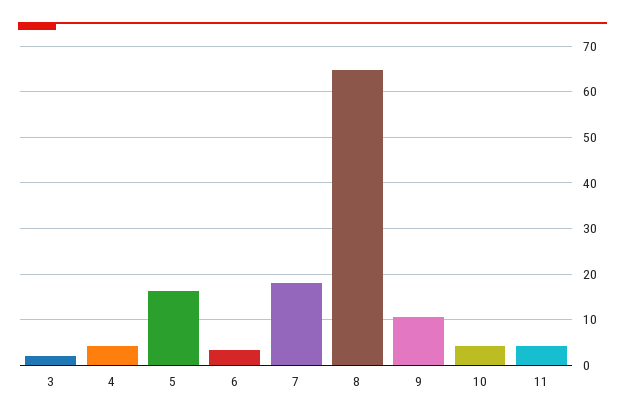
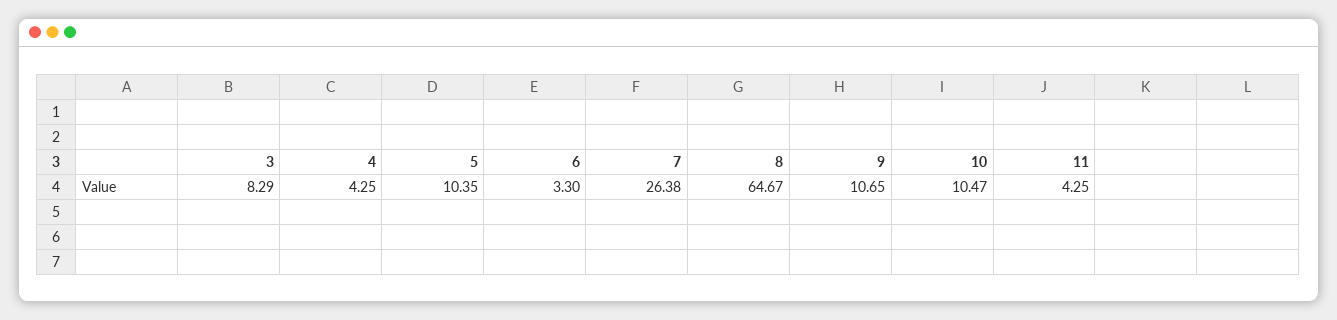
3: 2 -> 8.29
5: 16 -> 10.35
7: 18 -> 26.38
10: 4 -> 10.47

